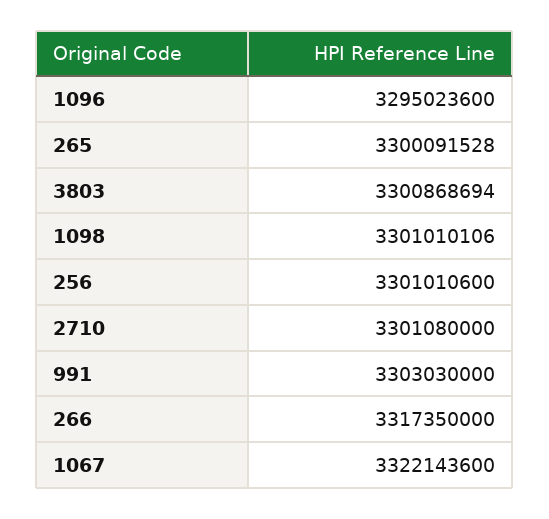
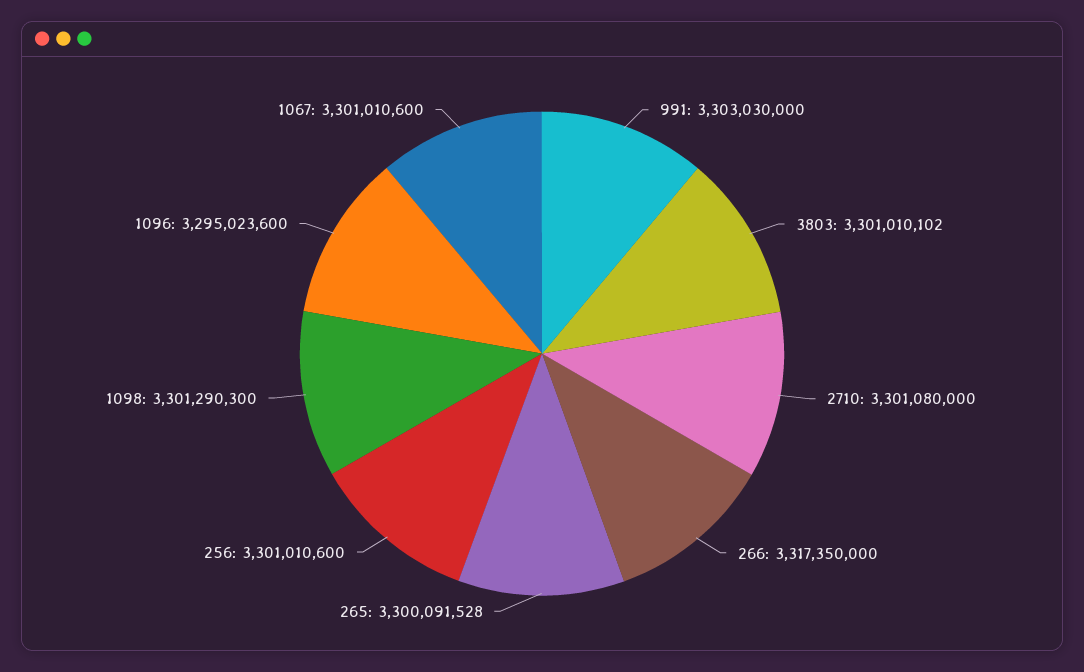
3803: 3300868694 -> 3301010102
1098: 3301010106 -> 3301290300
1067: 3322143600 -> 3301010600

